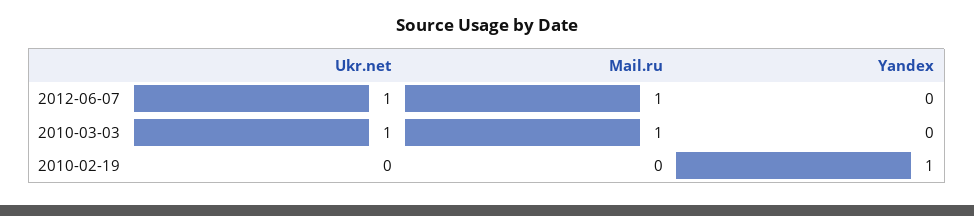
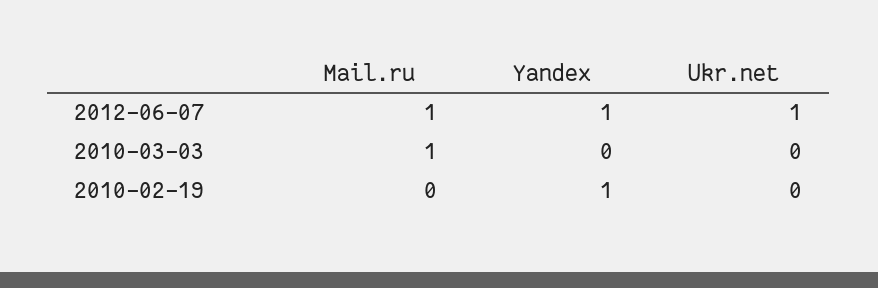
Yandex, 2012-06-07: 0 -> 1
Ukr.net, 2010-03-03: 1 -> 0

